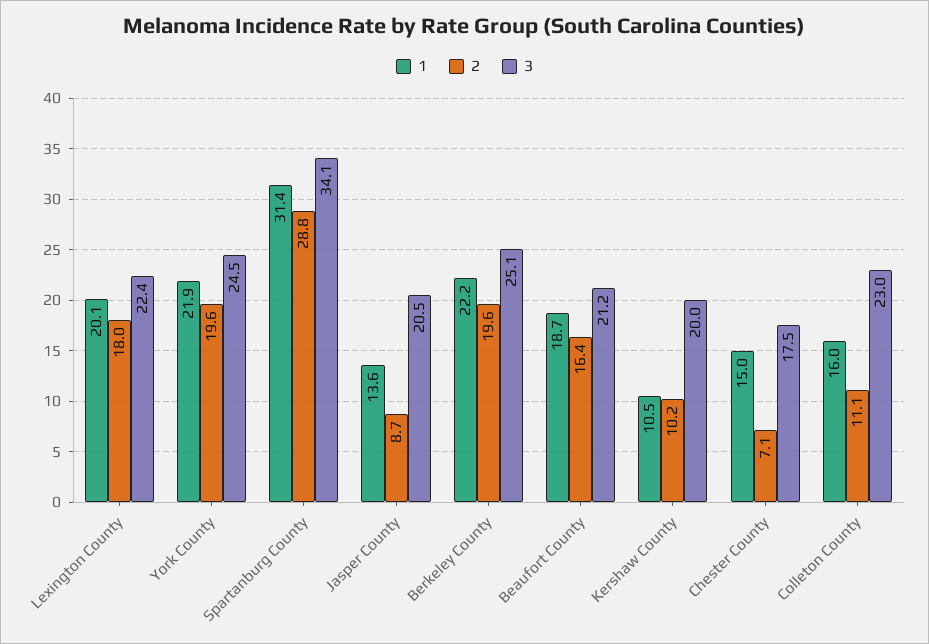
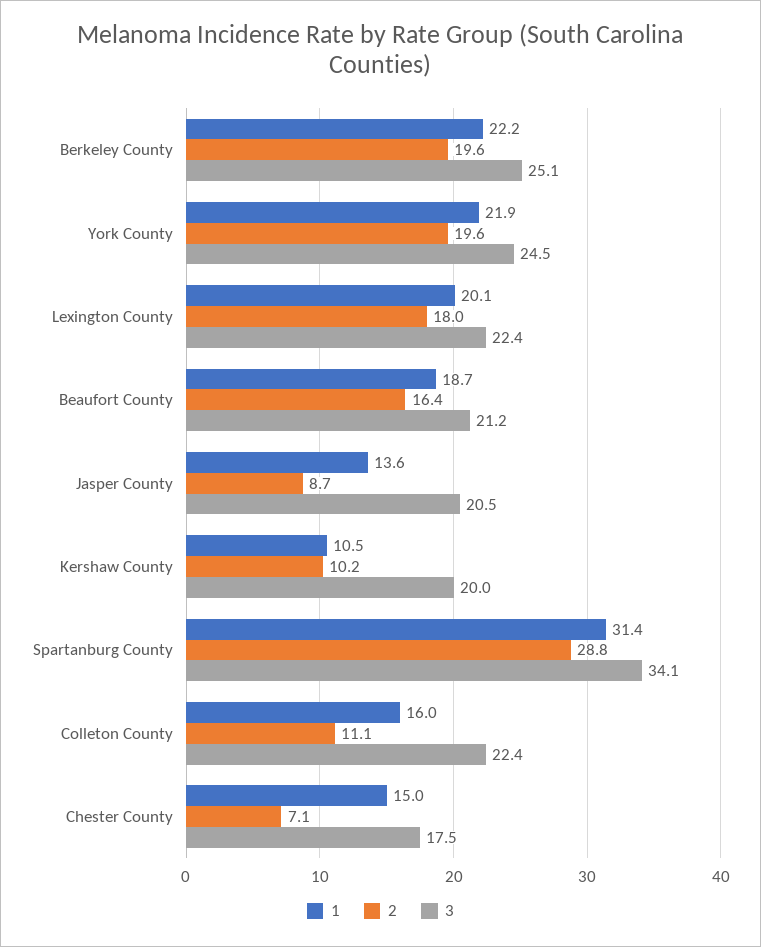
3, Colleton County: 23 -> 22.4

